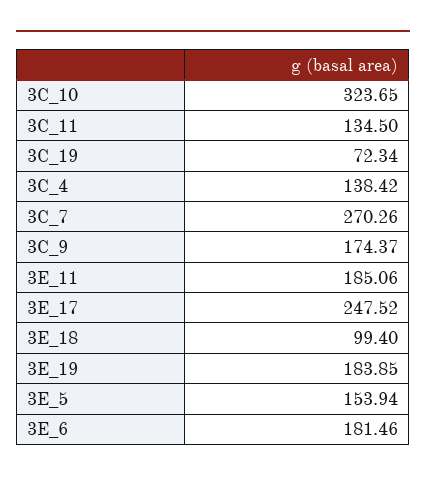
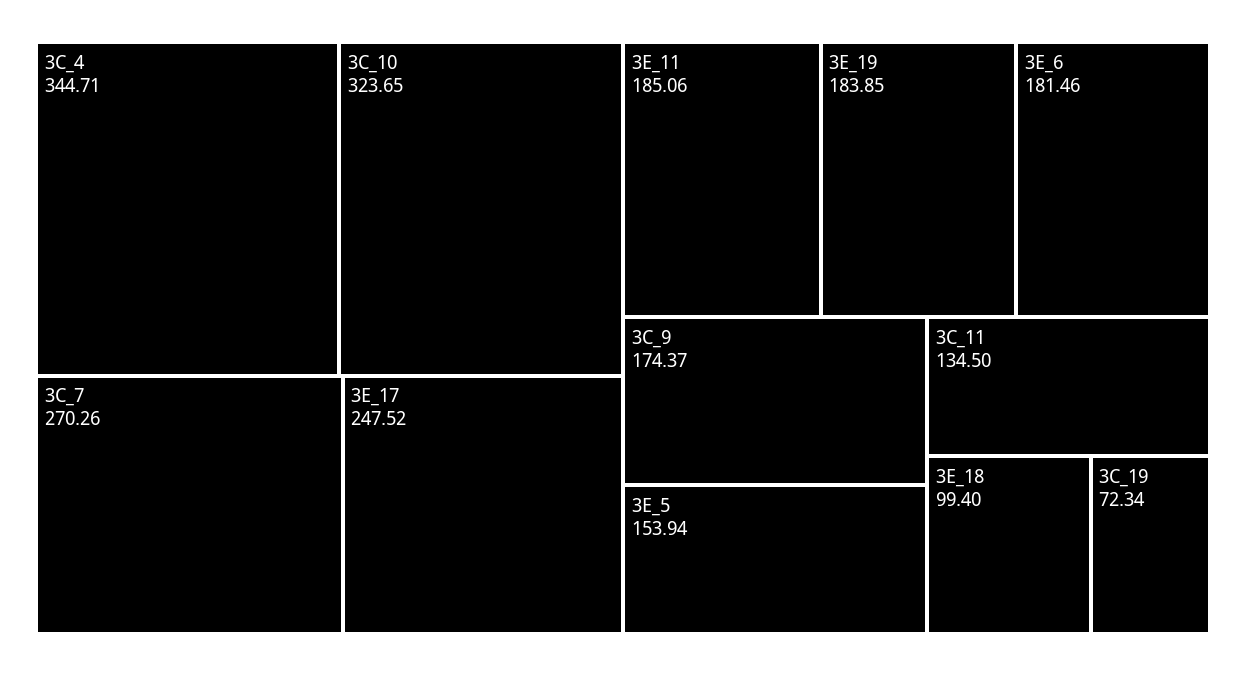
3C_4: 138.42 -> 344.71

